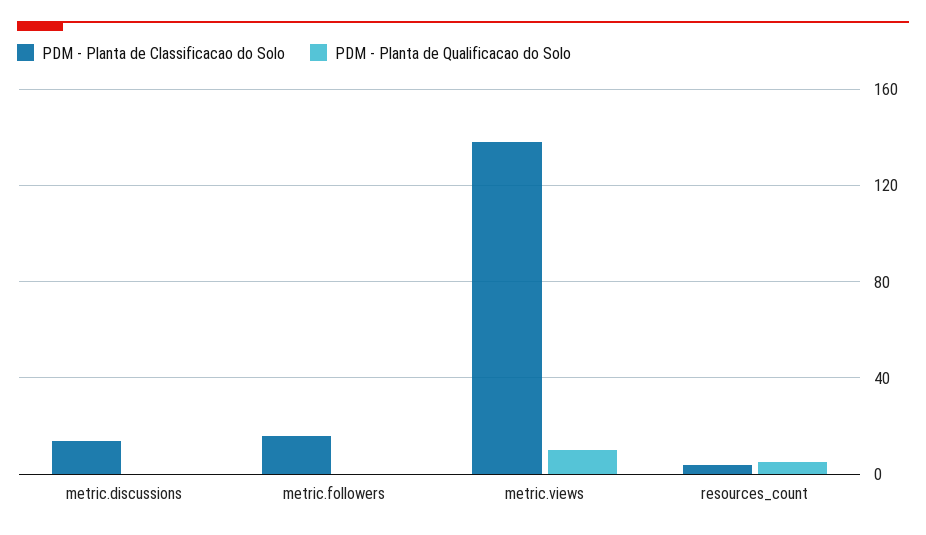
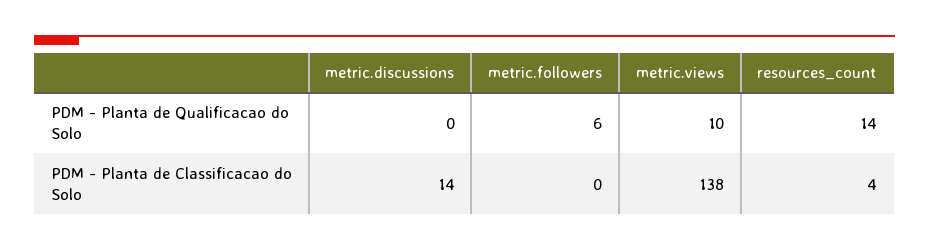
PDM - Planta de Classificacao do Solo, metric.followers: 15 -> 0
PDM - Planta de Qualificacao do Solo, metric.followers: 0 -> 6
PDM - Planta de Qualificacao do Solo, resources_count: 5 -> 14

